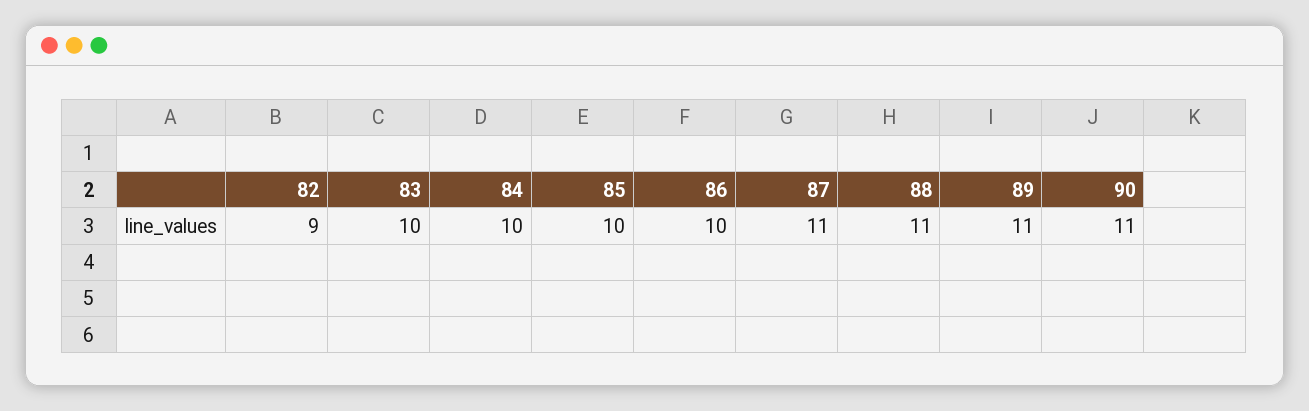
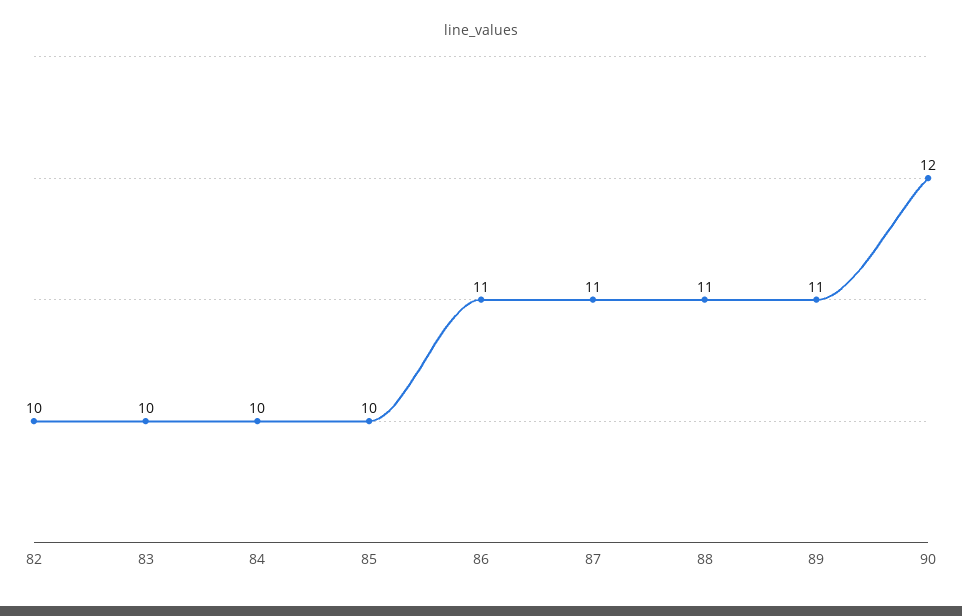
82: 9 -> 10
86: 10 -> 11
90: 11 -> 12

